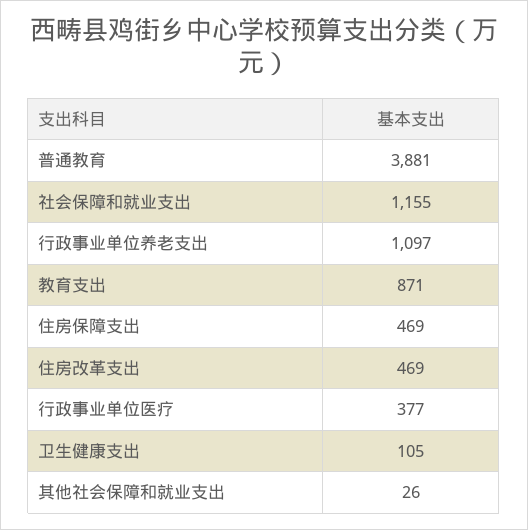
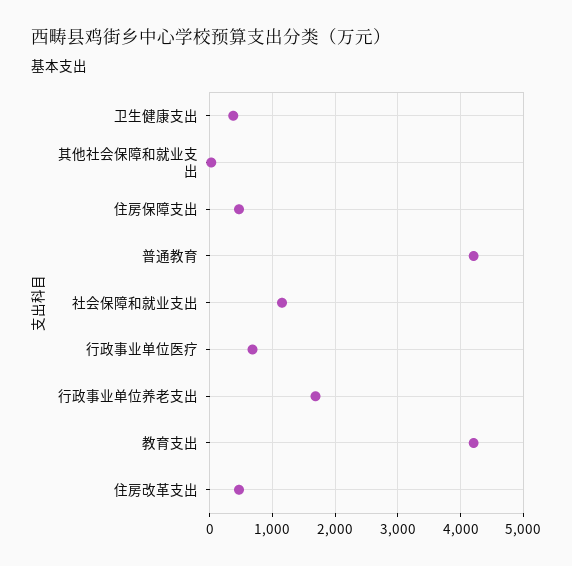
普通教育: 3881 -> 4200
行政事业单位养老支出: 1097 -> 1700
教育支出: 871 -> 4200
行政事业单位医疗: 377 -> 700
卫生健康支出: 105 -> 400

